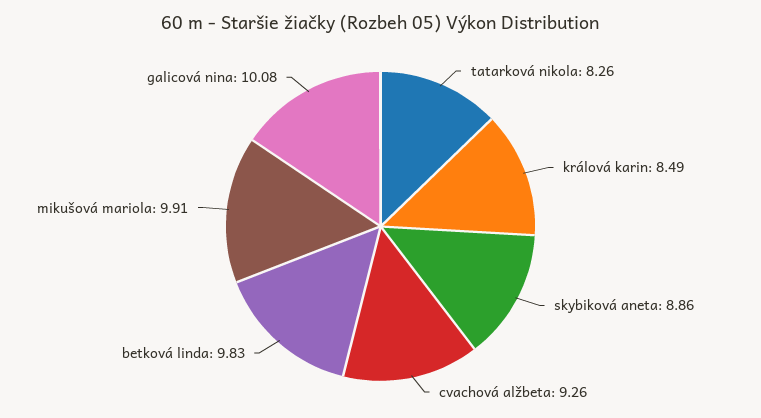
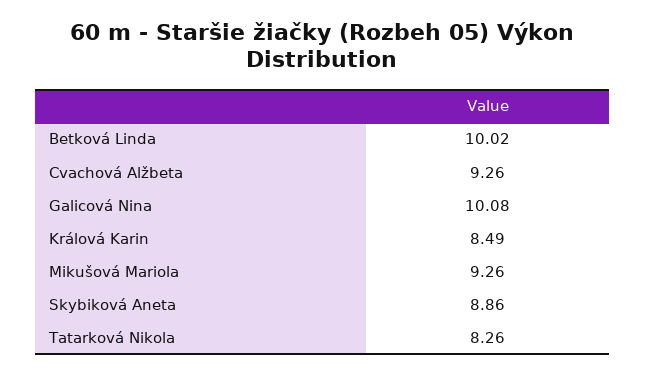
betková linda: 9.83 -> 10.02
mikušová mariola: 9.91 -> 9.26

